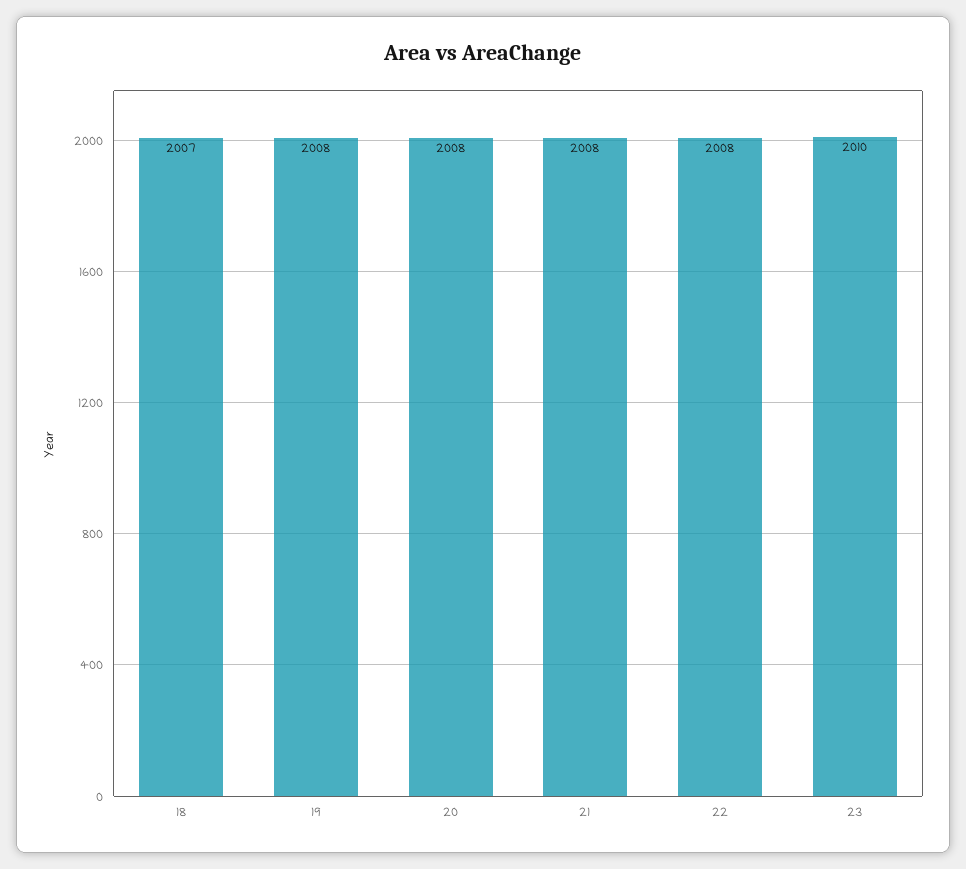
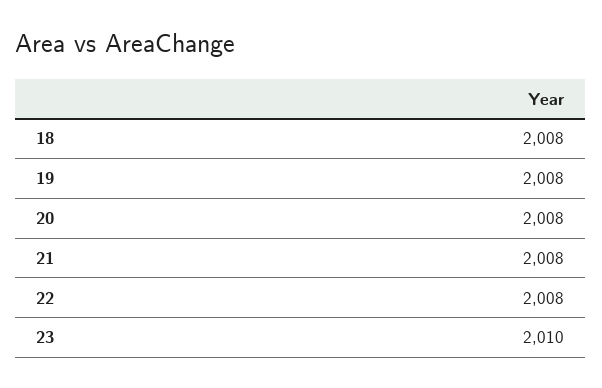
18: 2007 -> 2008

